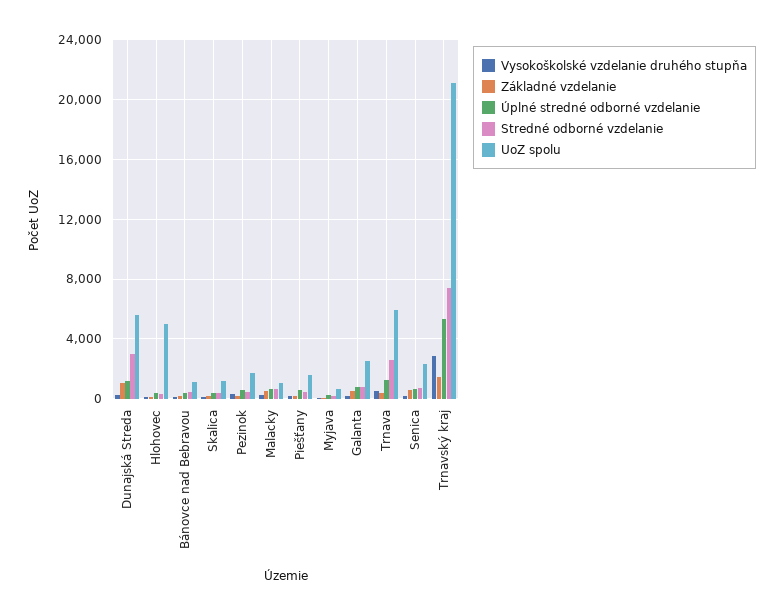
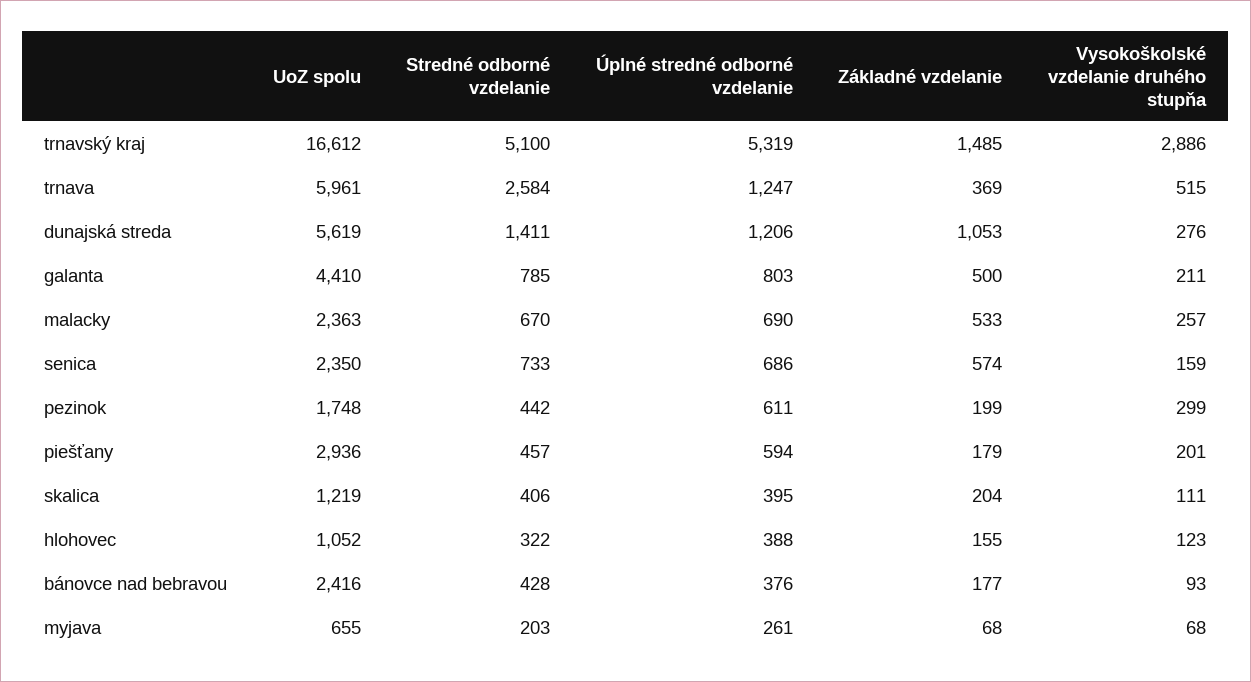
Stredné odborné vzdelanie, Dunajská Streda: 3000 -> 1411
UoZ spolu, Hlohovec: 5000 -> 1052
UoZ spolu, Bánovce nad Bebravou: 1000 -> 2416
UoZ spolu, Malacky: 1000 -> 2363
UoZ spolu, Piešťany: 1500 -> 2936
UoZ spolu, Galanta: 2500 -> 4410
Stredné odborné vzdelanie, Trnavský kraj: 7500 -> 5100
UoZ spolu, Trnavský kraj: 21000 -> 16612

